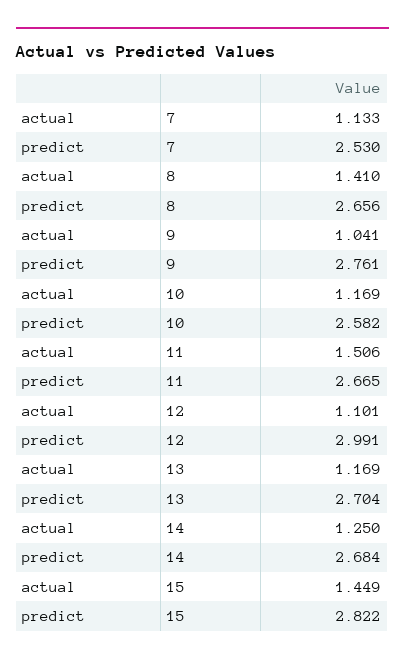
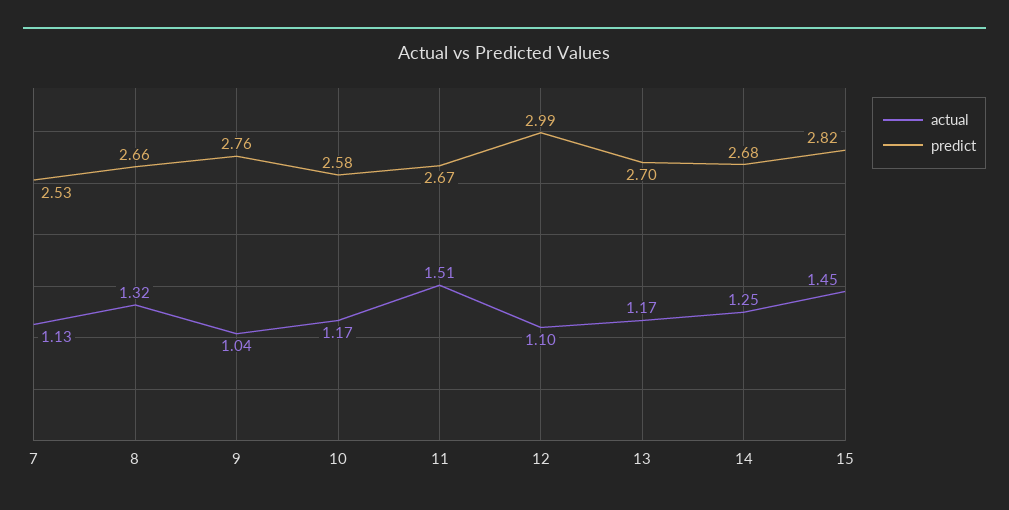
actual, 8: 1.41 -> 1.32

